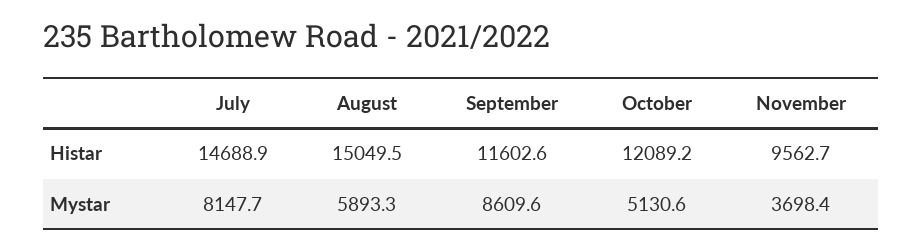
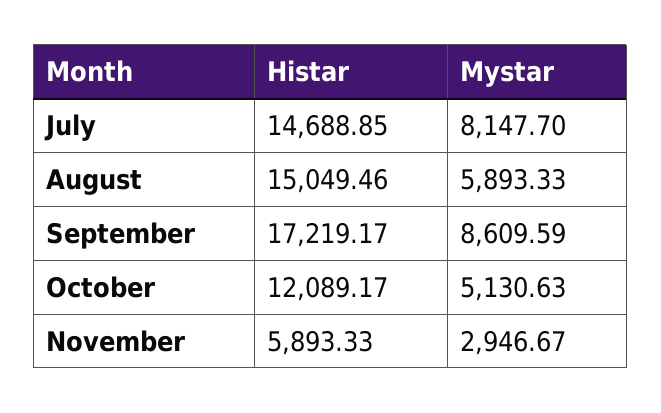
September, Histar: 11602.6 -> 17219.17
November, Histar: 9562.7 -> 5893.33
November, Mystar: 3698.4 -> 2946.67

